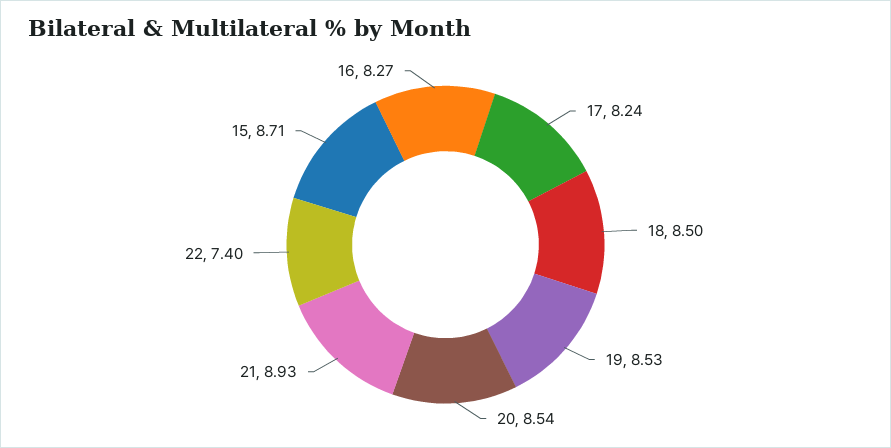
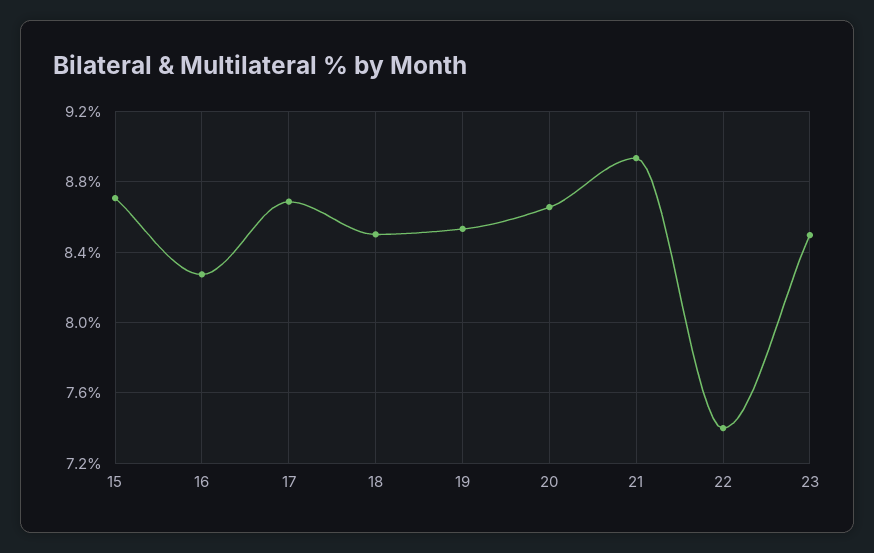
17: 8.24 -> 8.7
20: 8.54 -> 8.65
23: none -> 8.5

